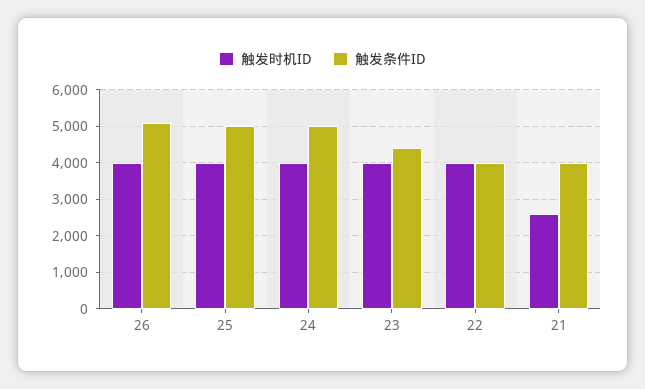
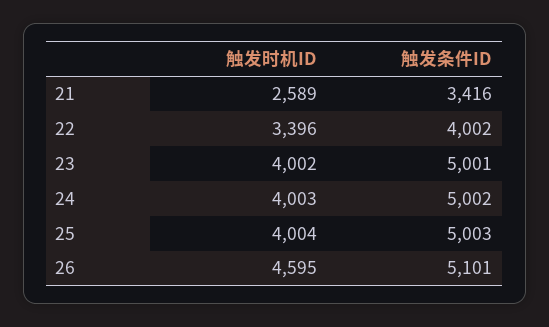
触发时机ID, 26: 4000 -> 4595
触发条件ID, 23: 4400 -> 5001
触发时机ID, 22: 4000 -> 3396
触发条件ID, 21: 4000 -> 3416

